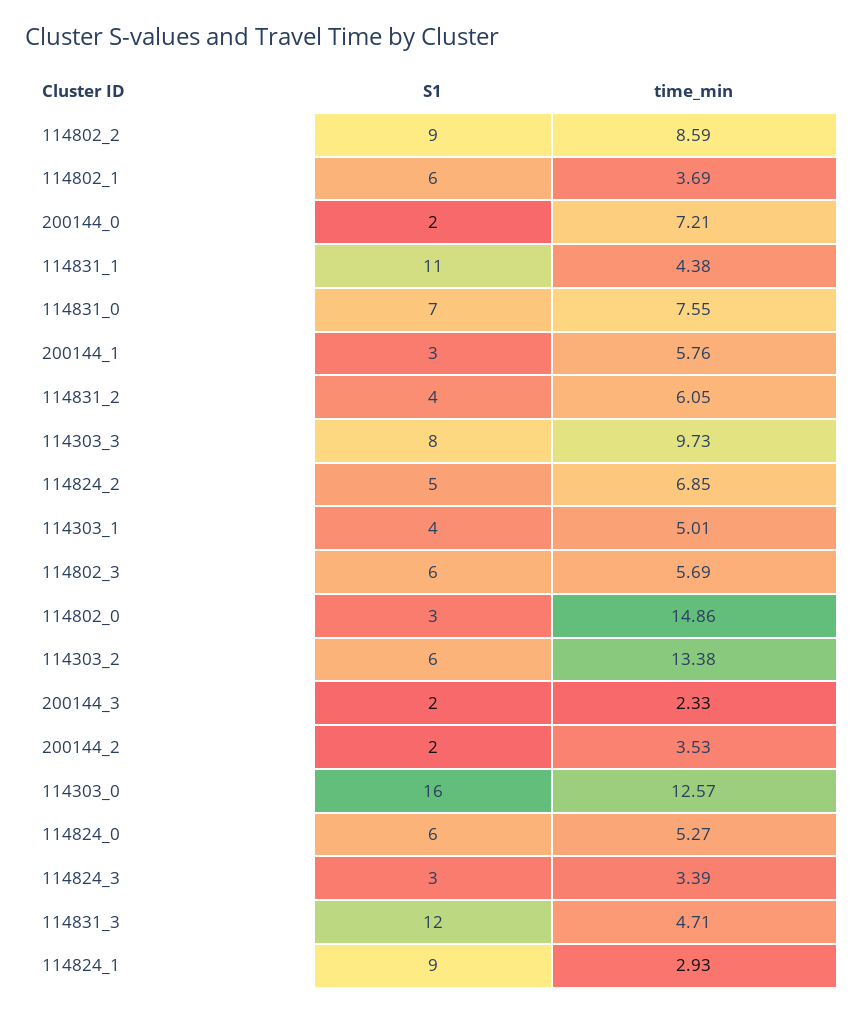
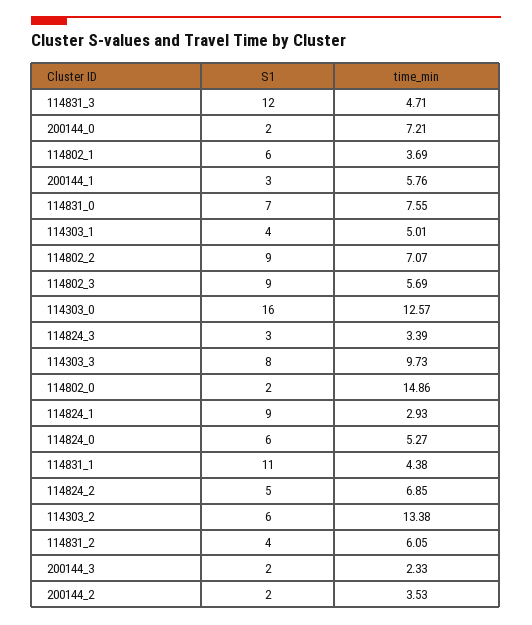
time_min, 114802_2: 8.59 -> 7.07
S1, 114802_3: 6 -> 9
S1, 114802_0: 3 -> 2

